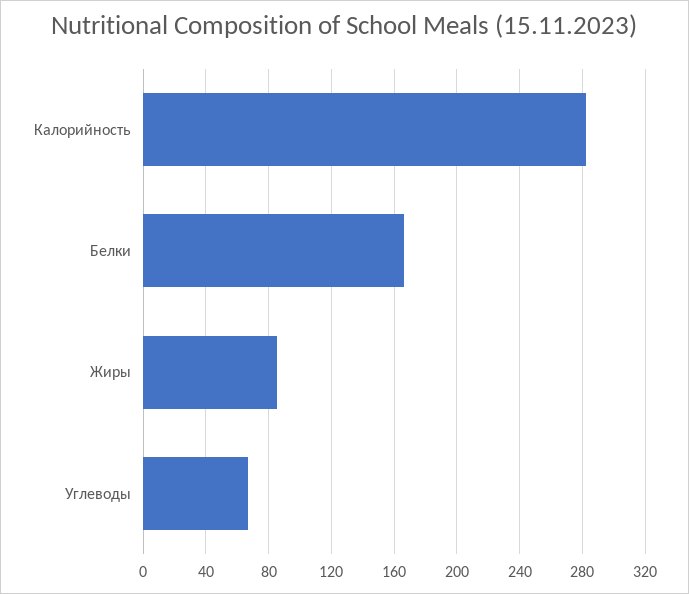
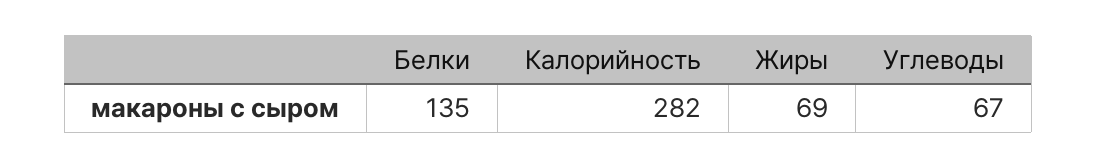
Белки: 165 -> 135
Жиры: 85 -> 69

